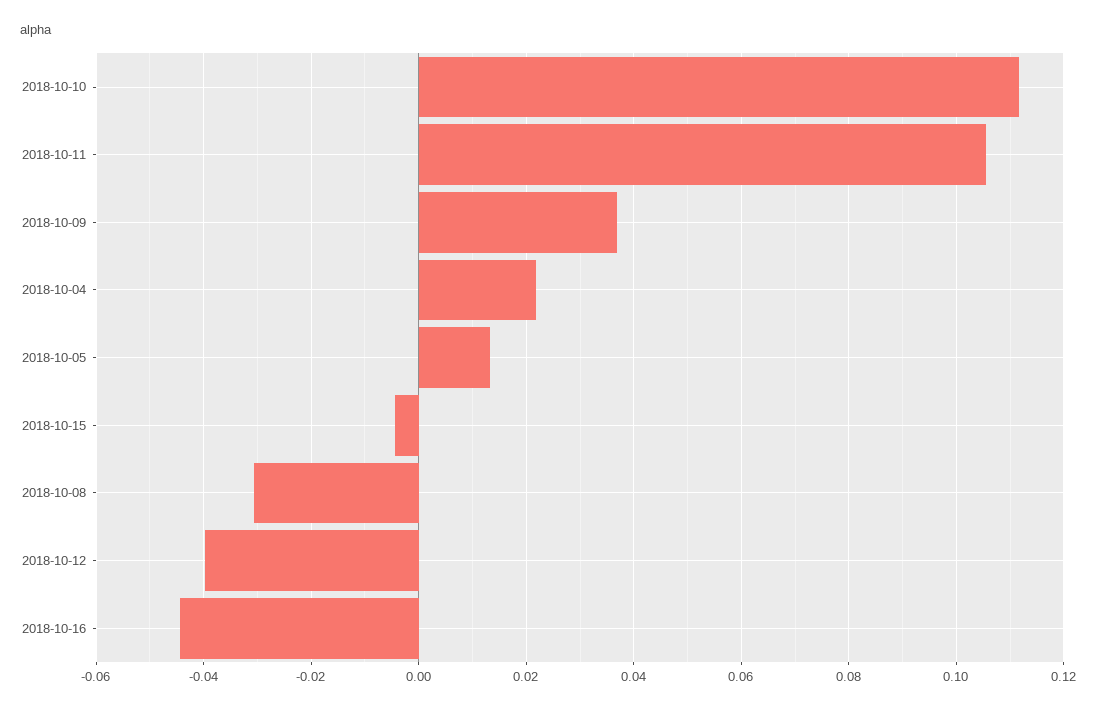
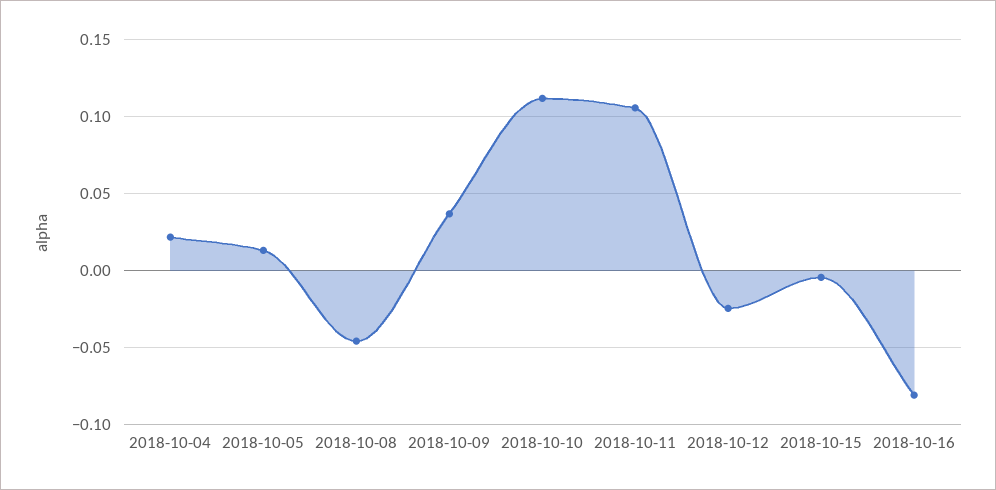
2018-10-08: -0.03 -> -0.045
2018-10-12: -0.04 -> -0.025
2018-10-16: -0.044 -> -0.08

